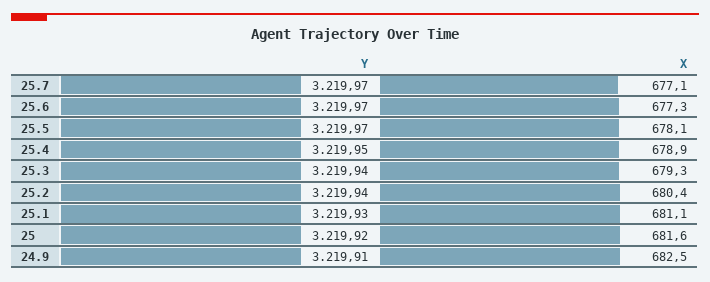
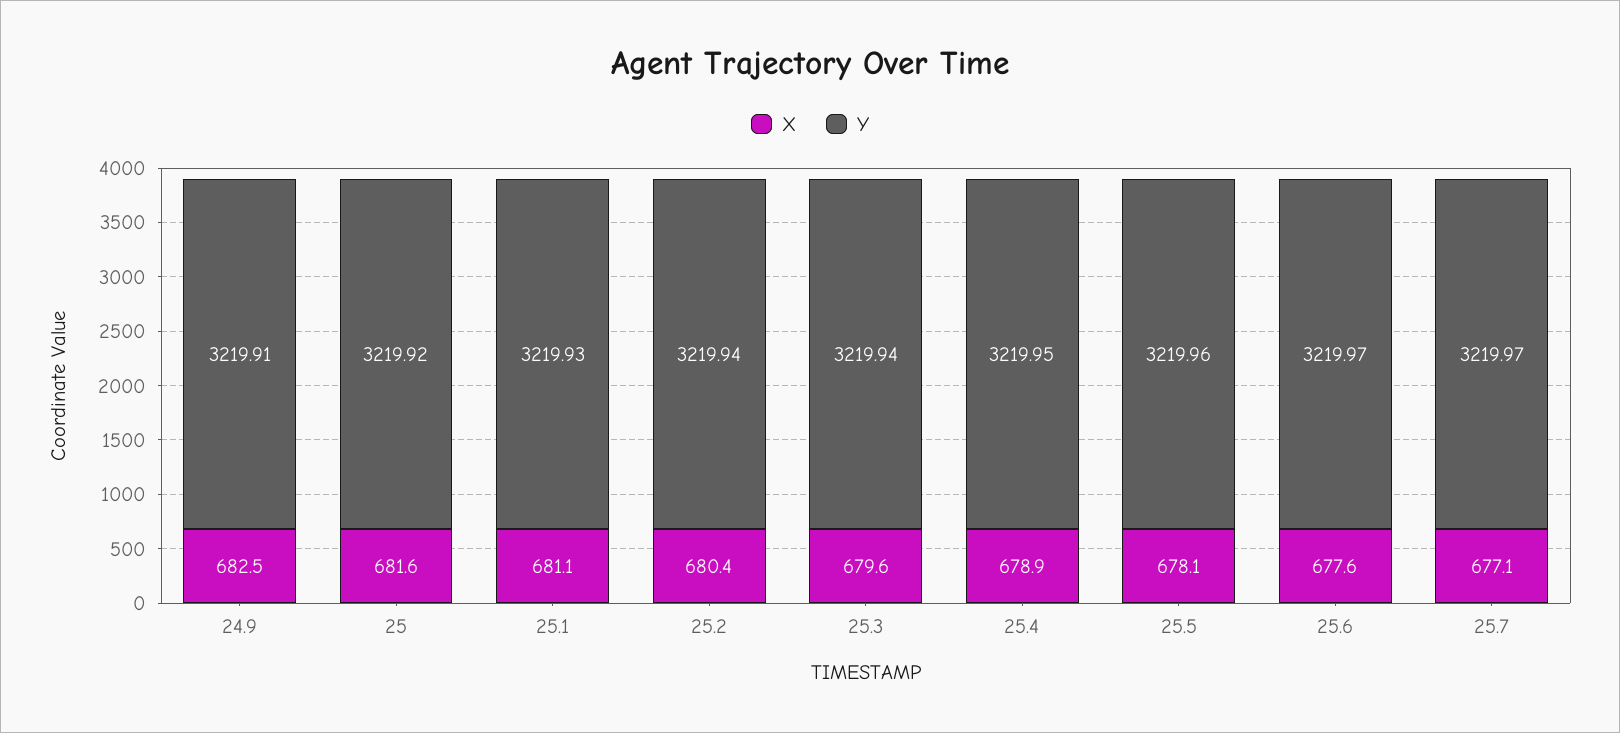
X, 25.6: 677.3 -> 677.6
Y, 25.5: 3219.97 -> 3219.96
X, 25.3: 679.3 -> 679.6

